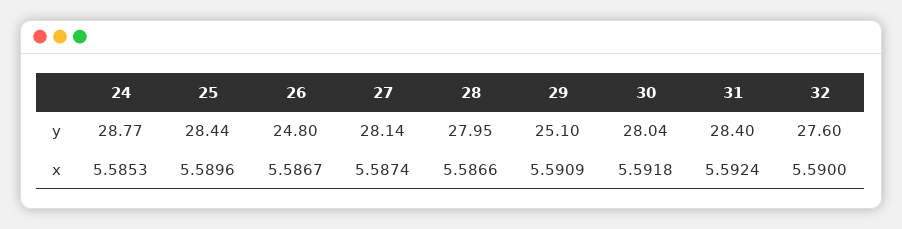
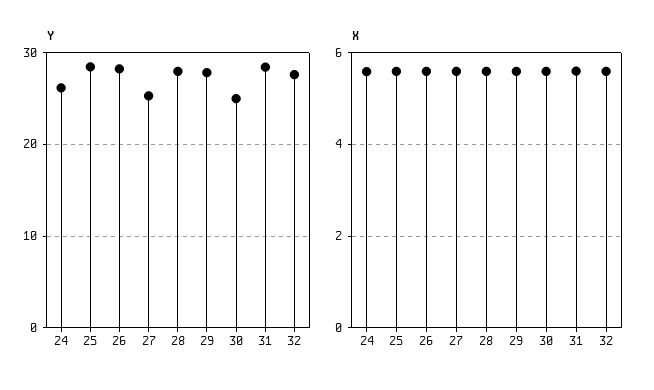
y, 24: 28.77 -> 26
y, 26: 24.8 -> 28
y, 27: 28.14 -> 25
y, 29: 25.1 -> 28
y, 30: 28.04 -> 25

